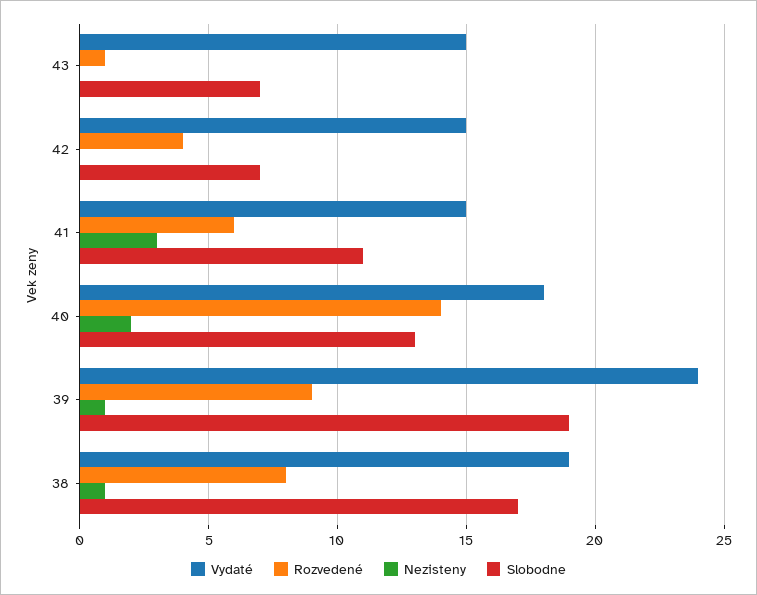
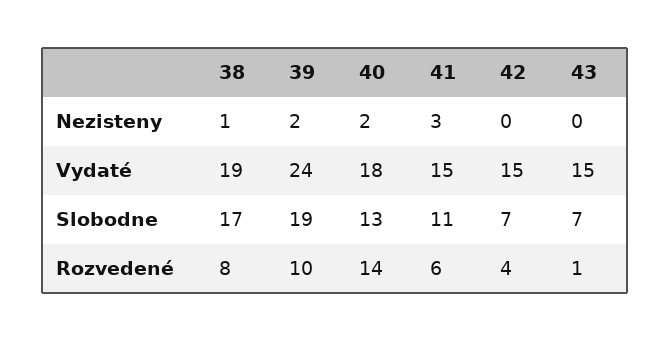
Rozvedené, 39: 9 -> 10
Nezisteny, 39: 1 -> 2

